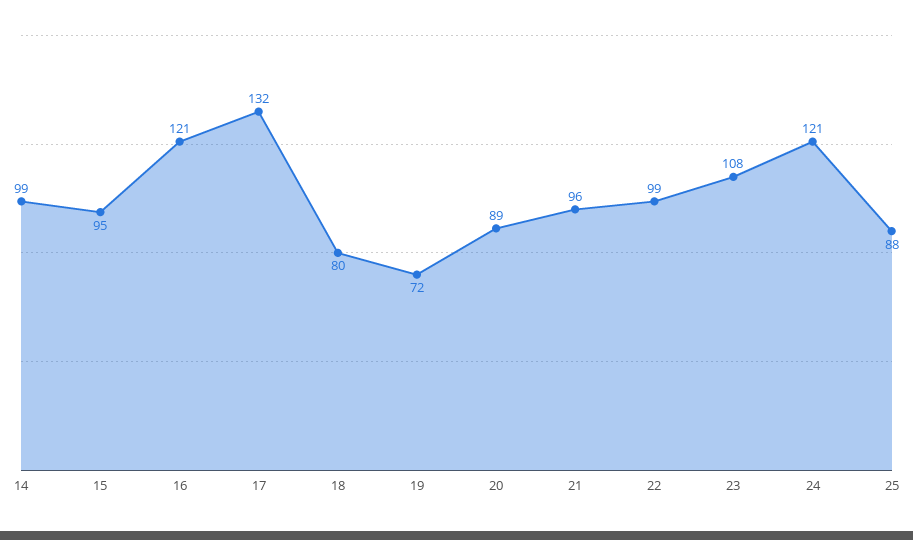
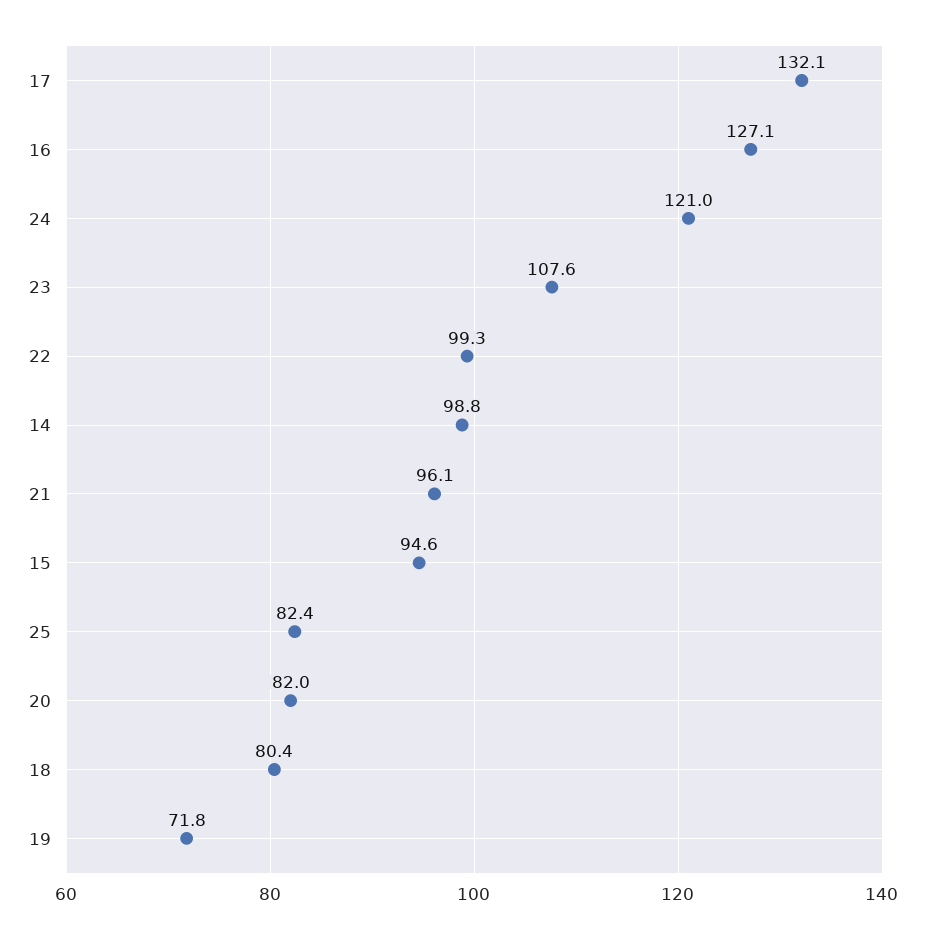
16: 121 -> 127.1
20: 89 -> 82
25: 88 -> 82.4

